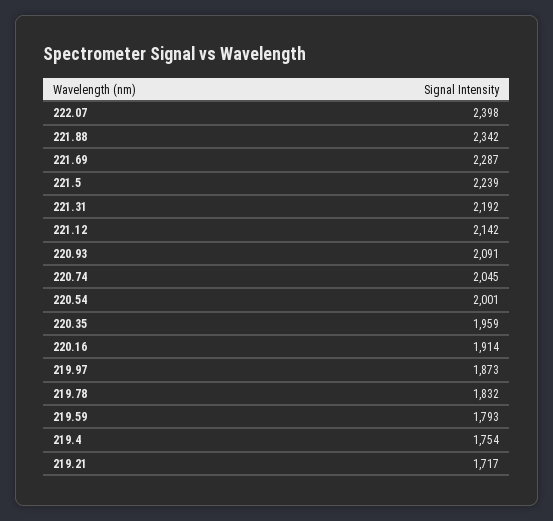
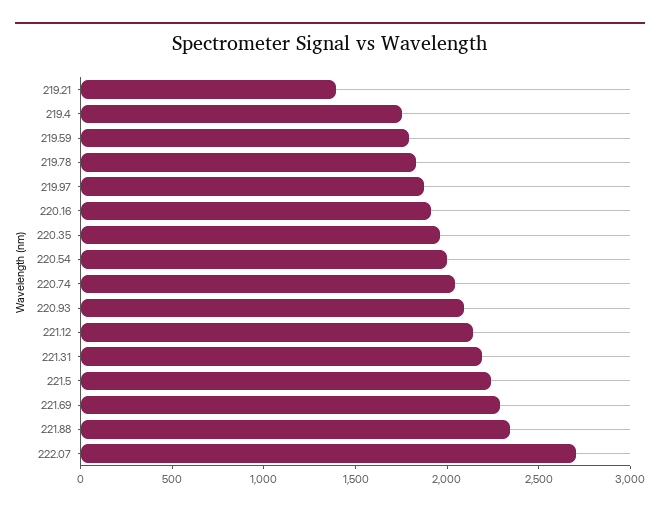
222.07: 2398 -> 2700
219.21: 1717 -> 1400

